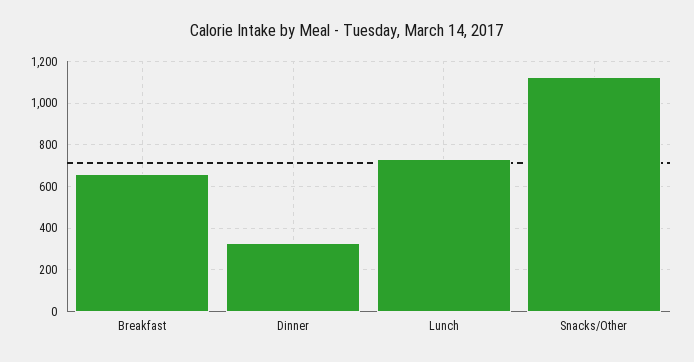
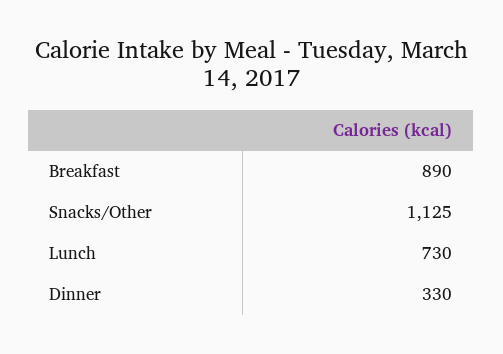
Breakfast: 650 -> 890

